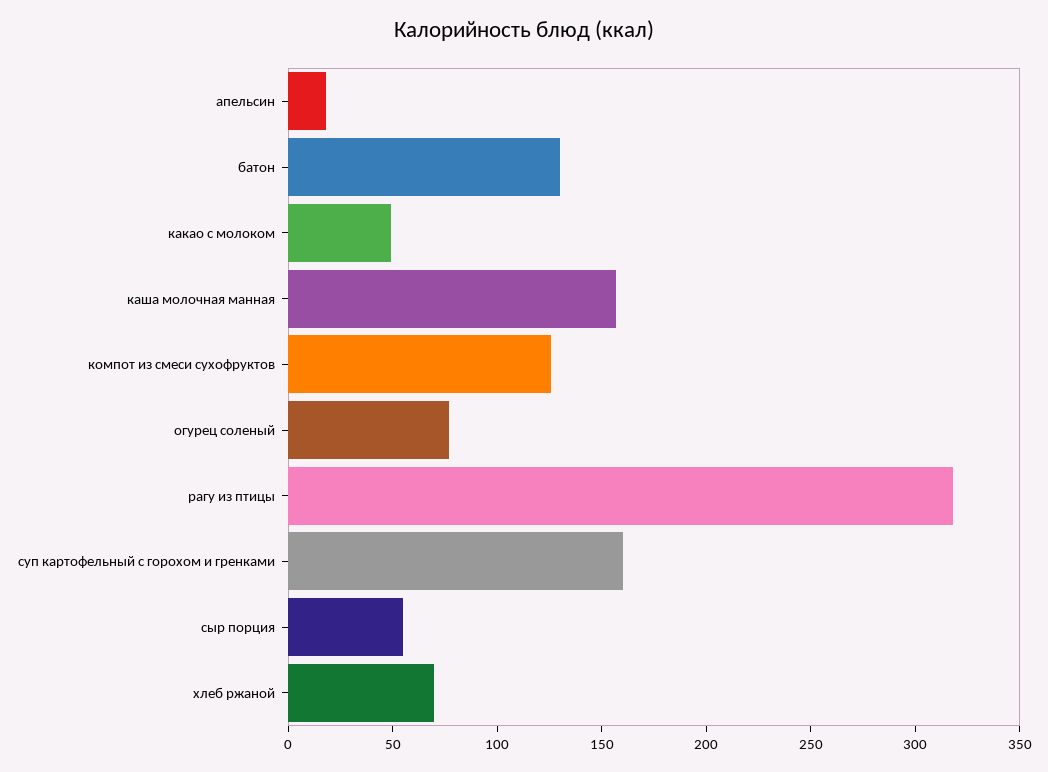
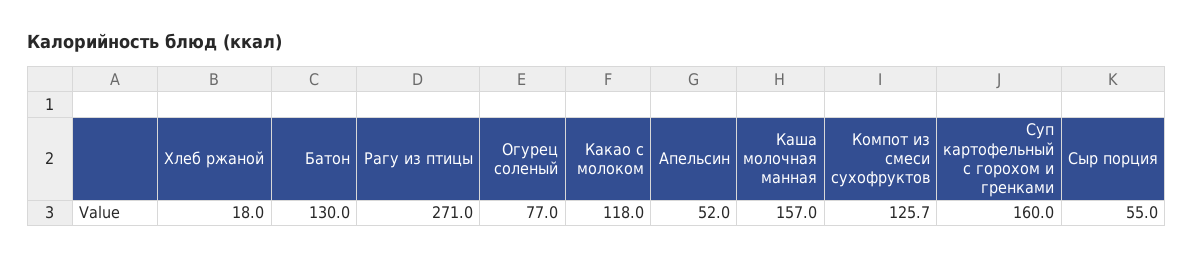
апельсин: 20 -> 52
какао с молоком: 50 -> 118
рагу из птицы: 320 -> 271
хлеб ржаной: 70 -> 18

